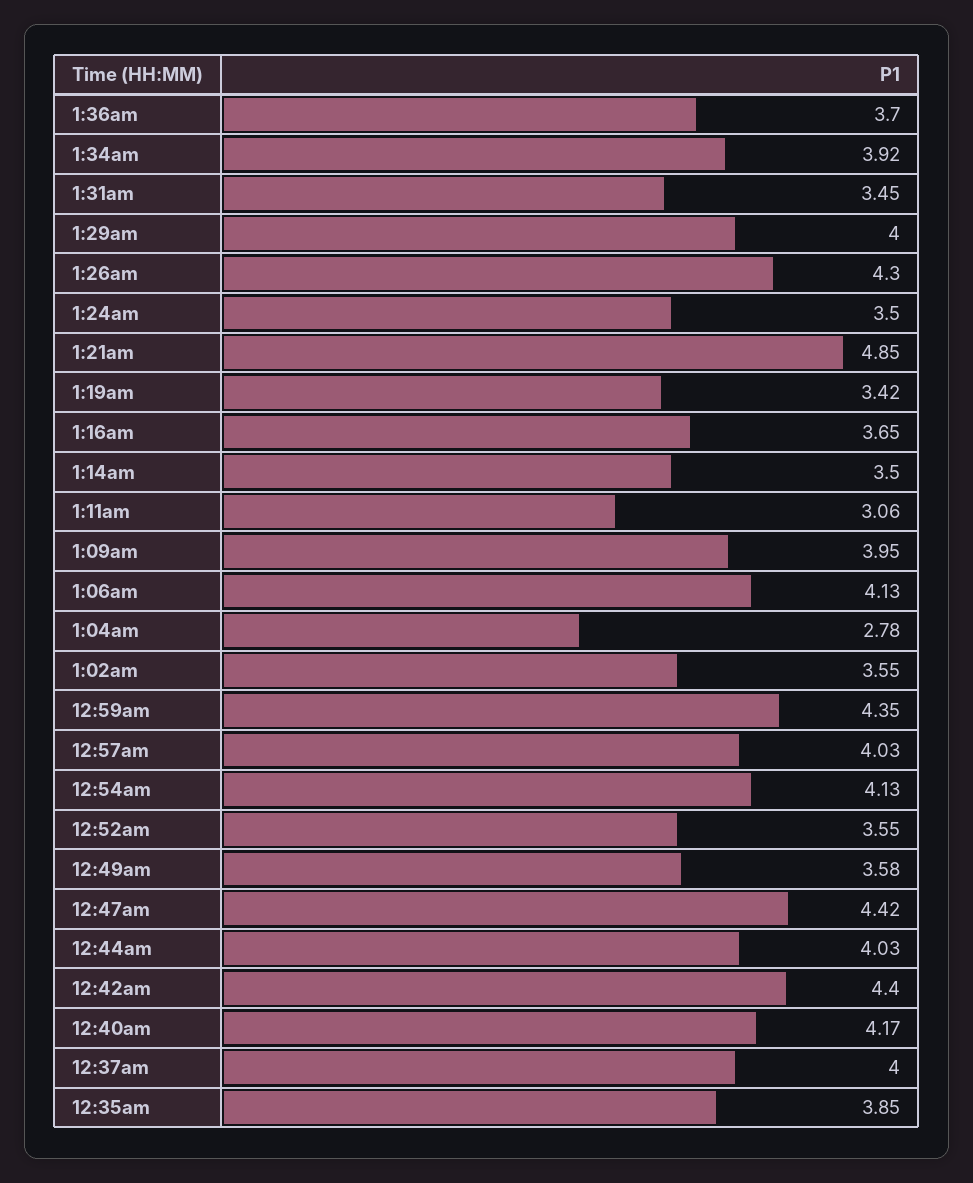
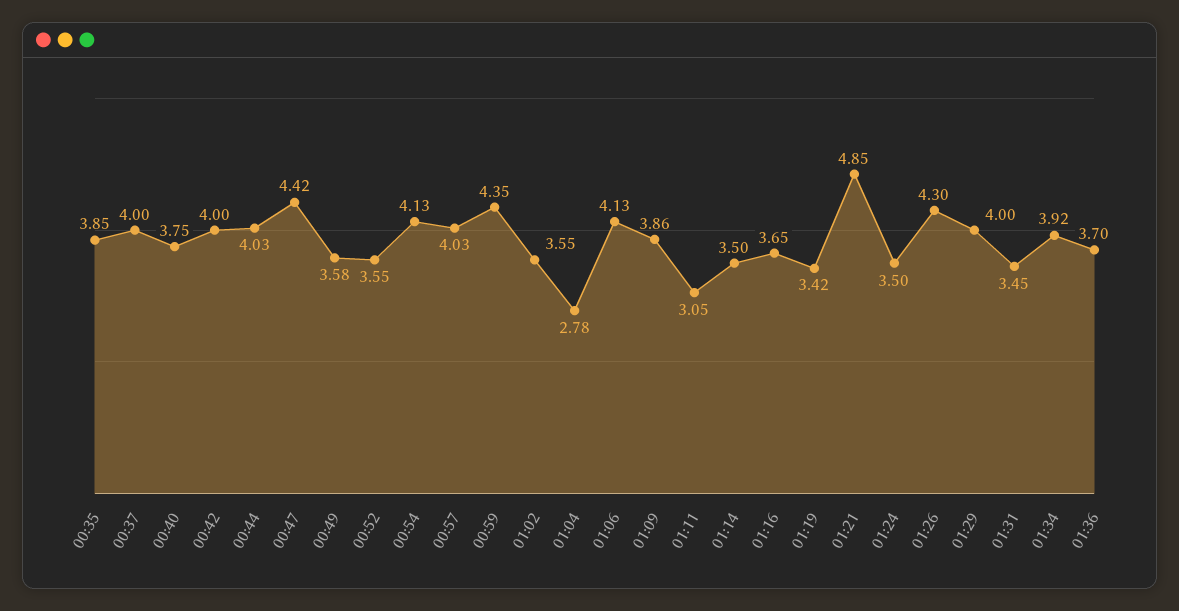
1:11am: 3.06 -> 3.05
1:09am: 3.95 -> 3.86
12:42am: 4.4 -> 4
12:40am: 4.17 -> 3.75

